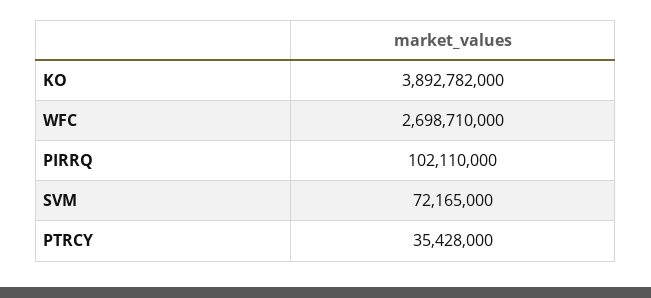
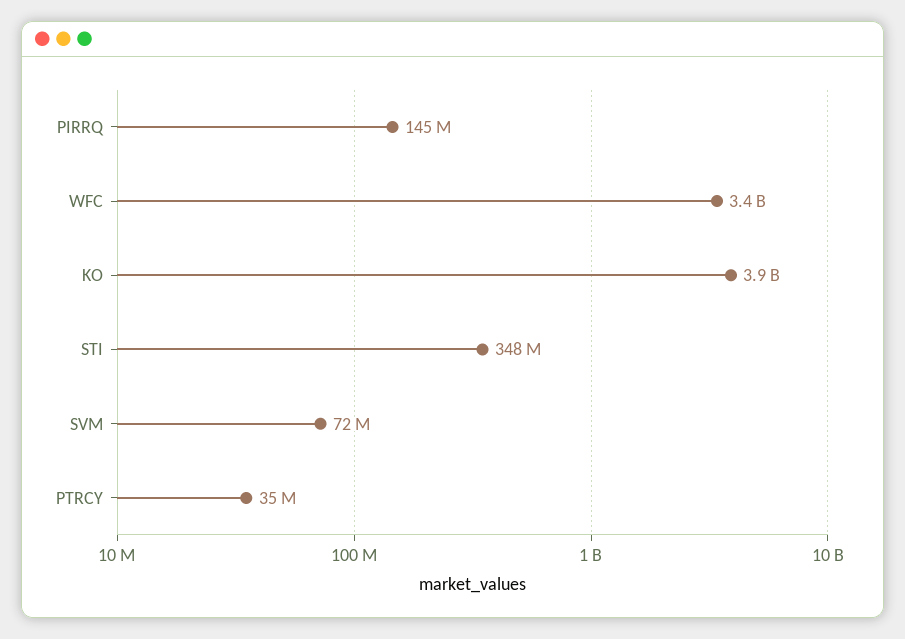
WFC: 2698710000 -> 3400000000
PIRRQ: 102110000 -> 145000000
STI: none -> 348000000

